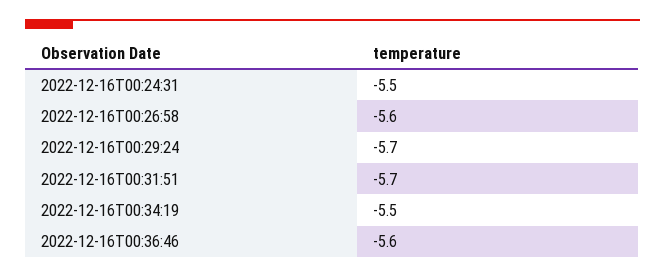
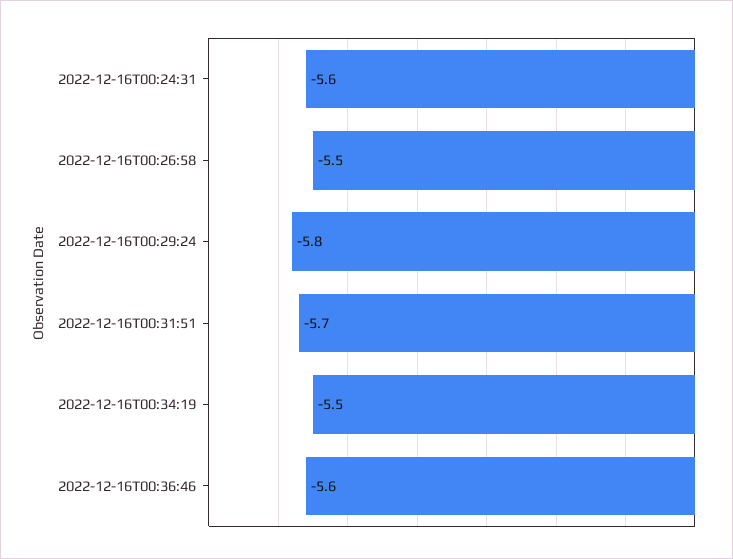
2022-12-16T00:24:31: -5.5 -> -5.6
2022-12-16T00:26:58: -5.6 -> -5.5
2022-12-16T00:29:24: -5.7 -> -5.8

